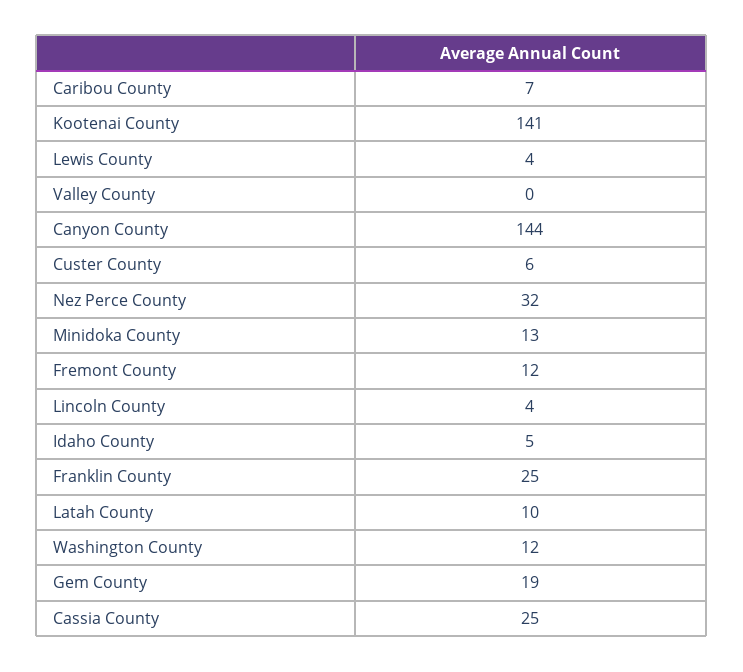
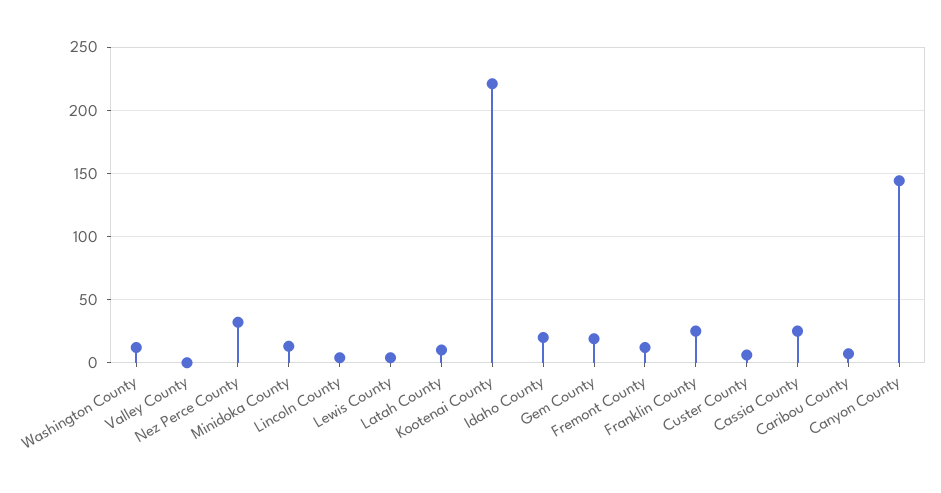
Kootenai County: 141 -> 220
Idaho County: 5 -> 20

